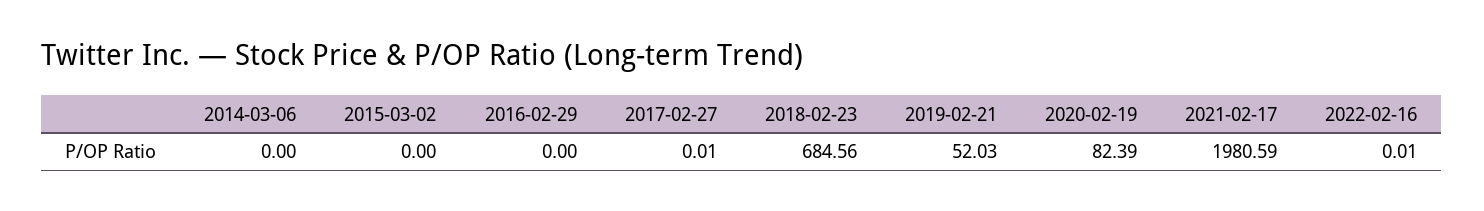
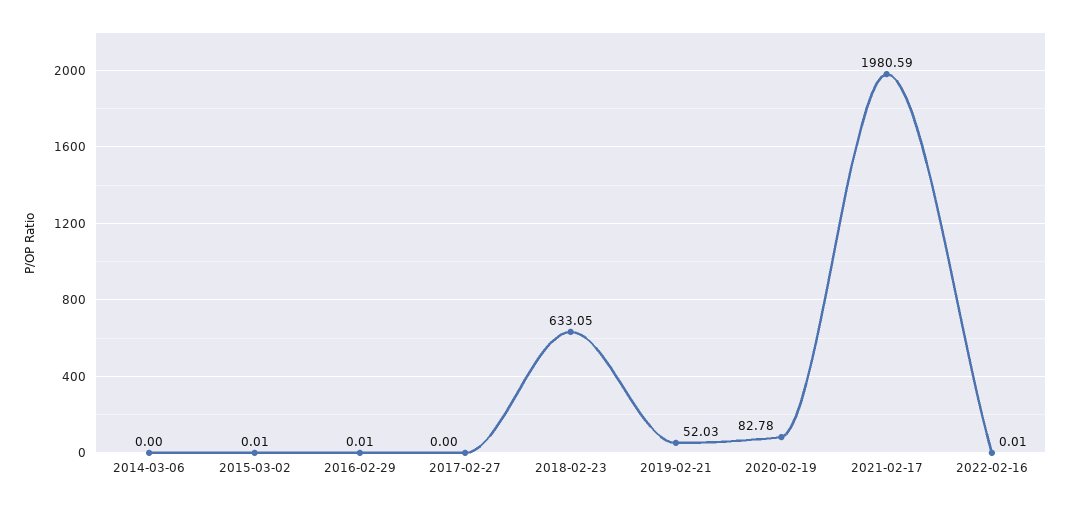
2015-03-02: 0 -> 0.01
2016-02-29: 0 -> 0.01
2017-02-27: 0.01 -> 0
2018-02-23: 684.56 -> 633.05
2020-02-19: 82.39 -> 82.78

